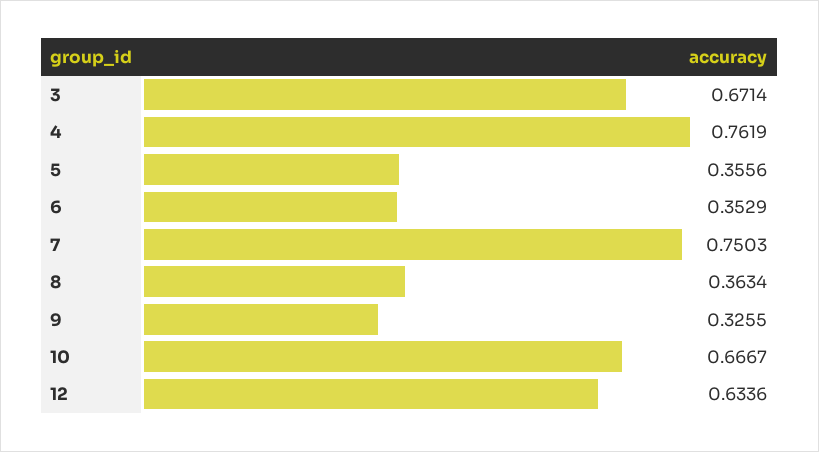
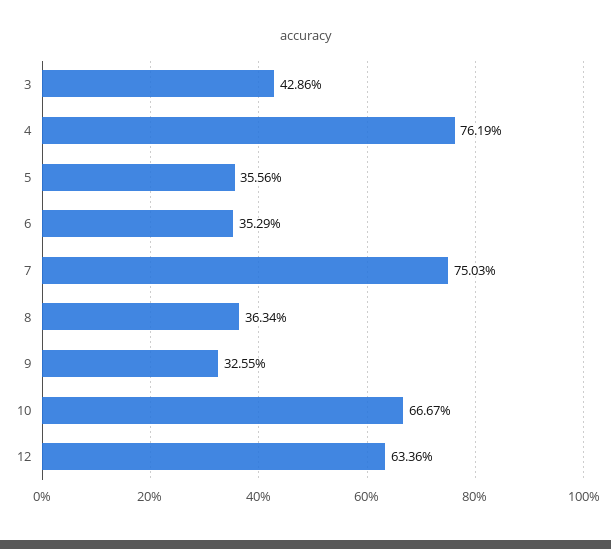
3: 0.6714 -> 0.4286

